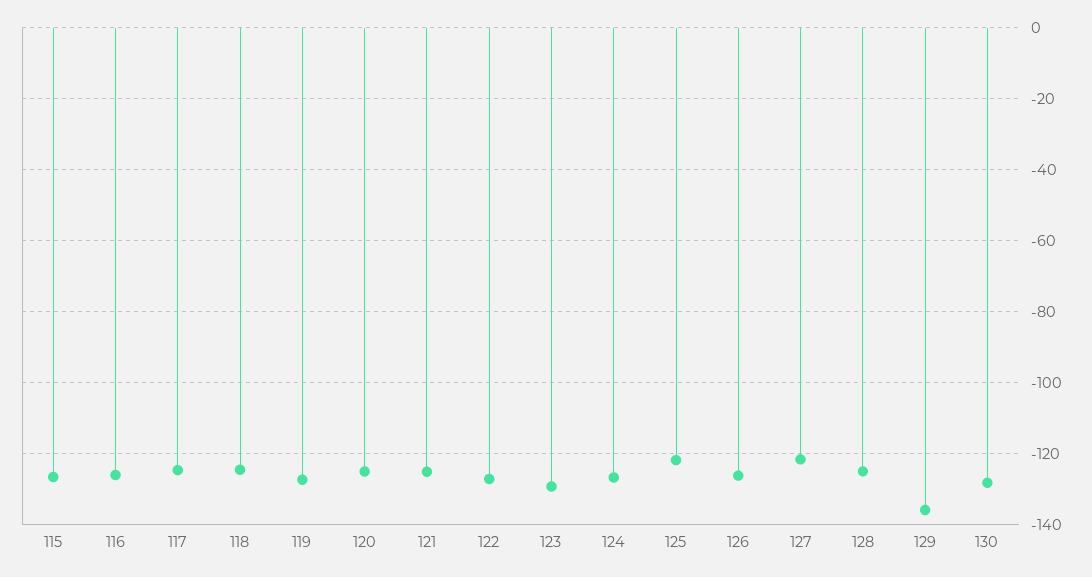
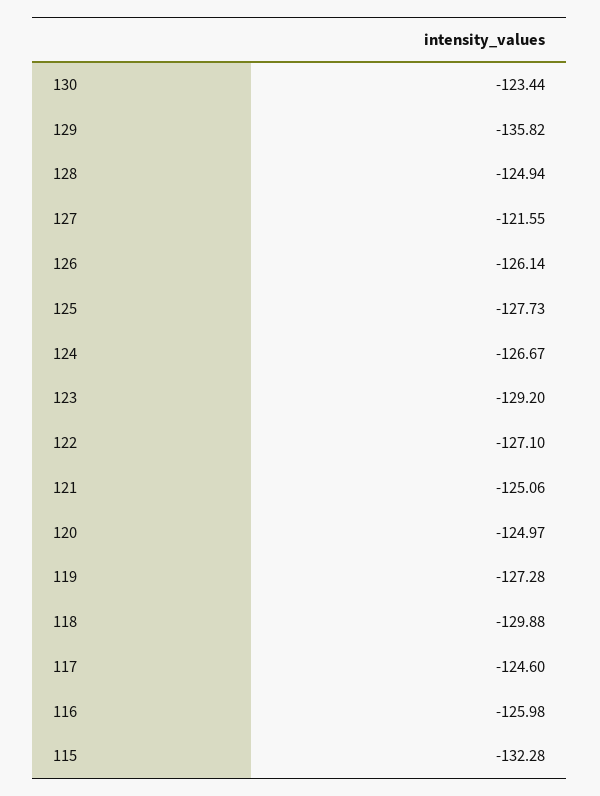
115: -126 -> -132.28
118: -124 -> -129.88
125: -122 -> -127.73
130: -128 -> -123.44

